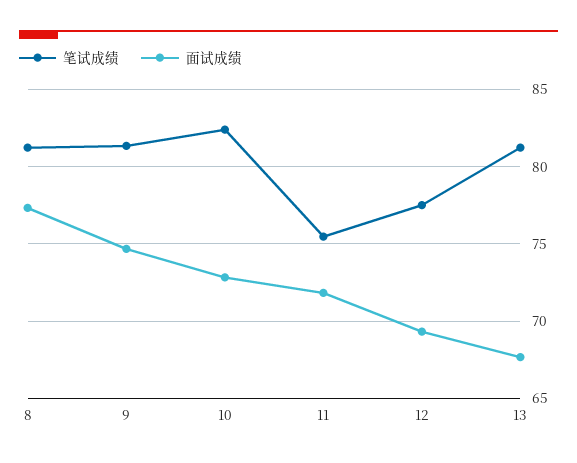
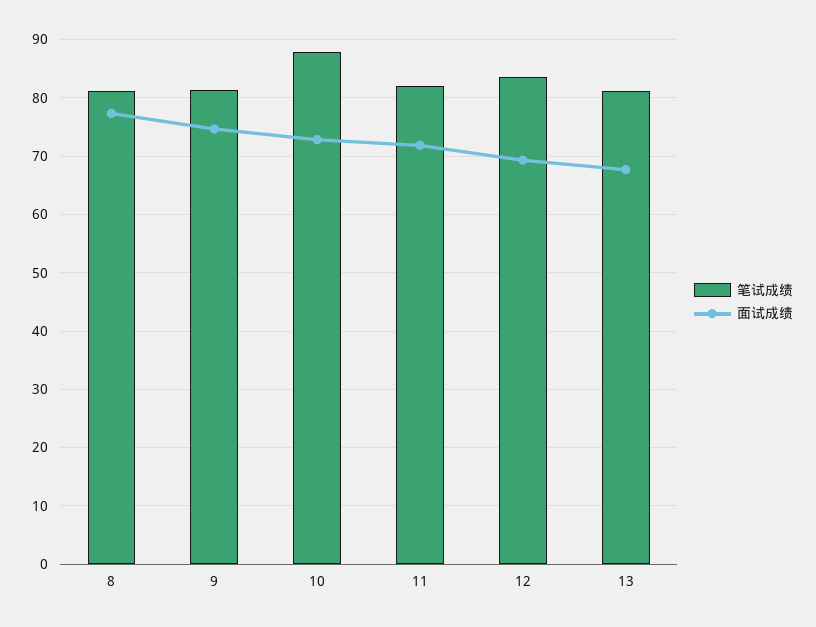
笔试成绩, 10: 82.5 -> 88
笔试成绩, 11: 75.5 -> 82
笔试成绩, 12: 77.5 -> 84

